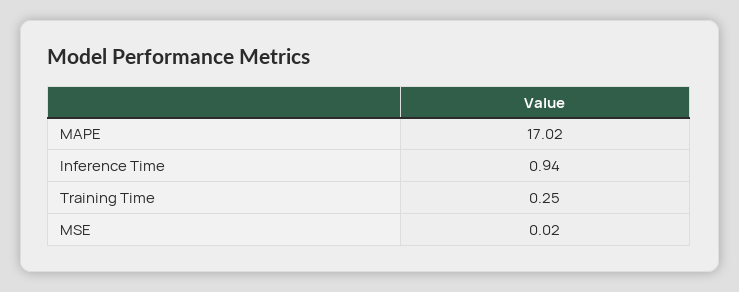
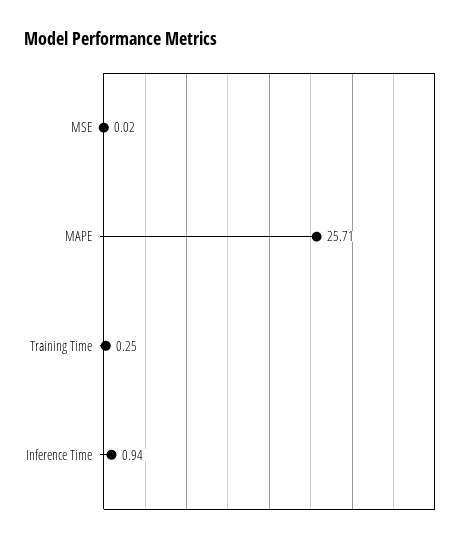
MAPE: 17.02 -> 25.71

